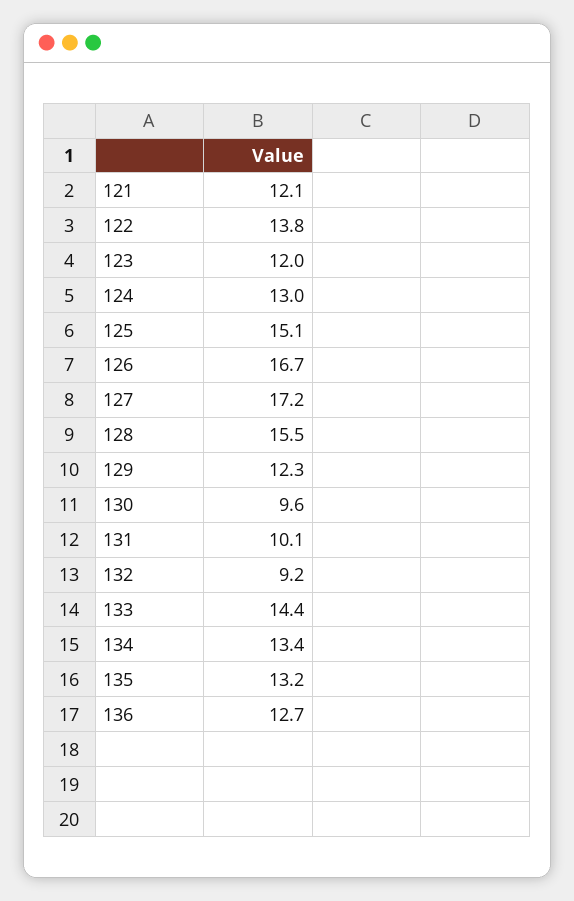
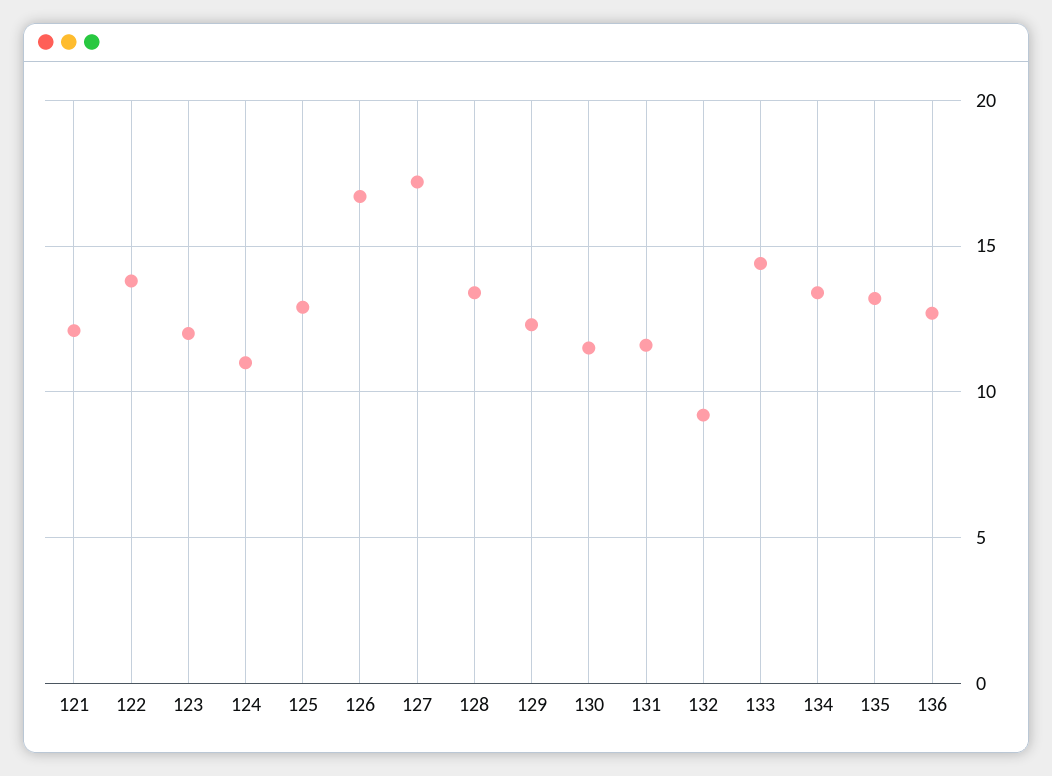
124: 13 -> 11
125: 15.1 -> 13
128: 15.5 -> 13.5
130: 9.6 -> 11.5
131: 10.1 -> 11.5

